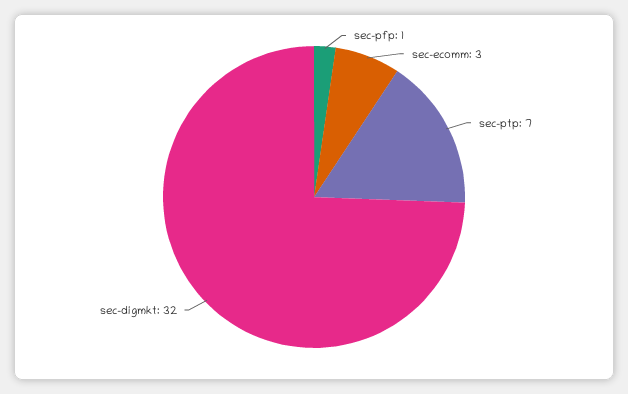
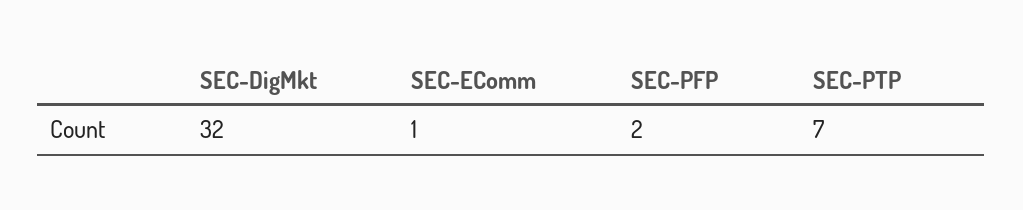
sec-pfp: 1 -> 2
sec-ecomm: 3 -> 1

